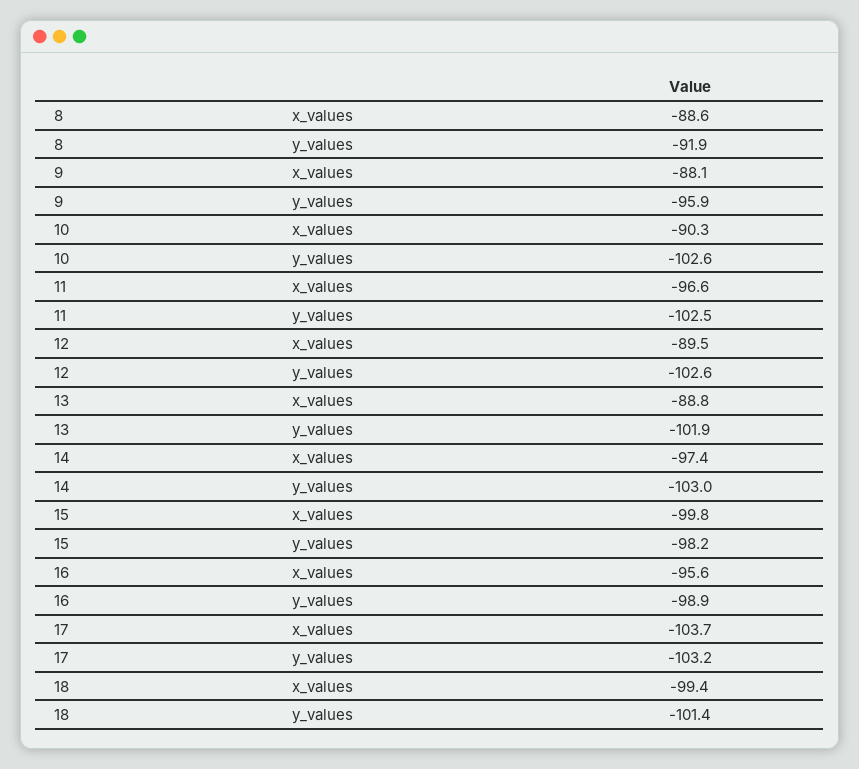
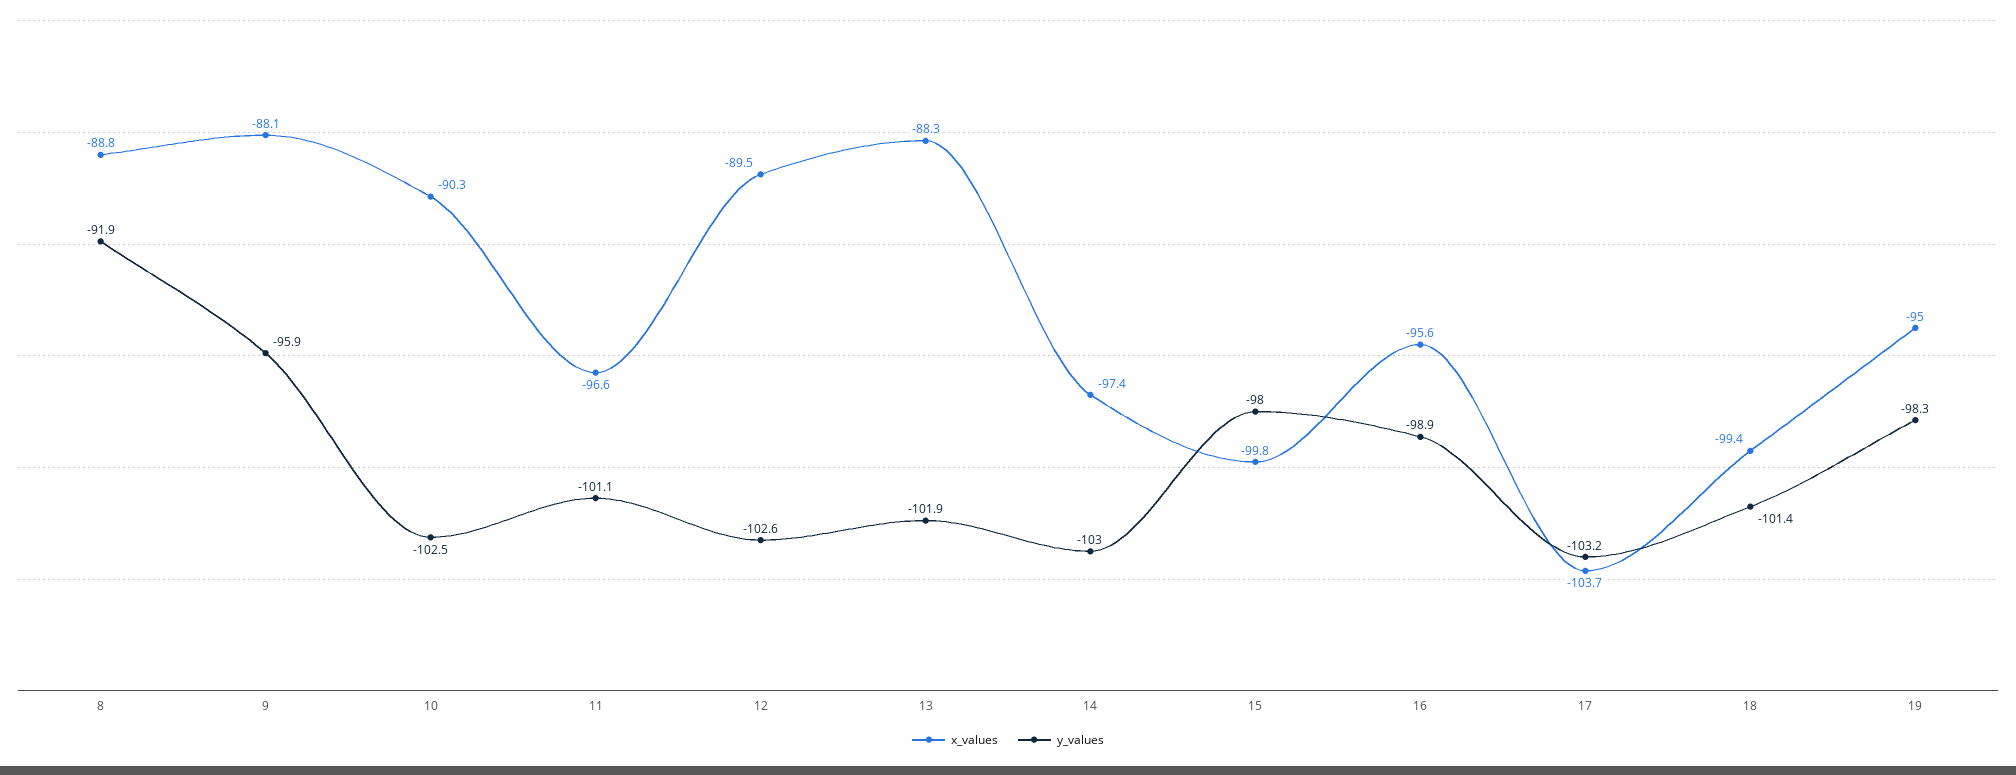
x_values, 8: -88.6 -> -88.8
y_values, 10: -102.6 -> -102.5
y_values, 11: -102.5 -> -101.1
x_values, 13: -88.8 -> -88.3
y_values, 15: -98.2 -> -98
x_values, 19: none -> -95
y_values, 19: none -> -98.3

